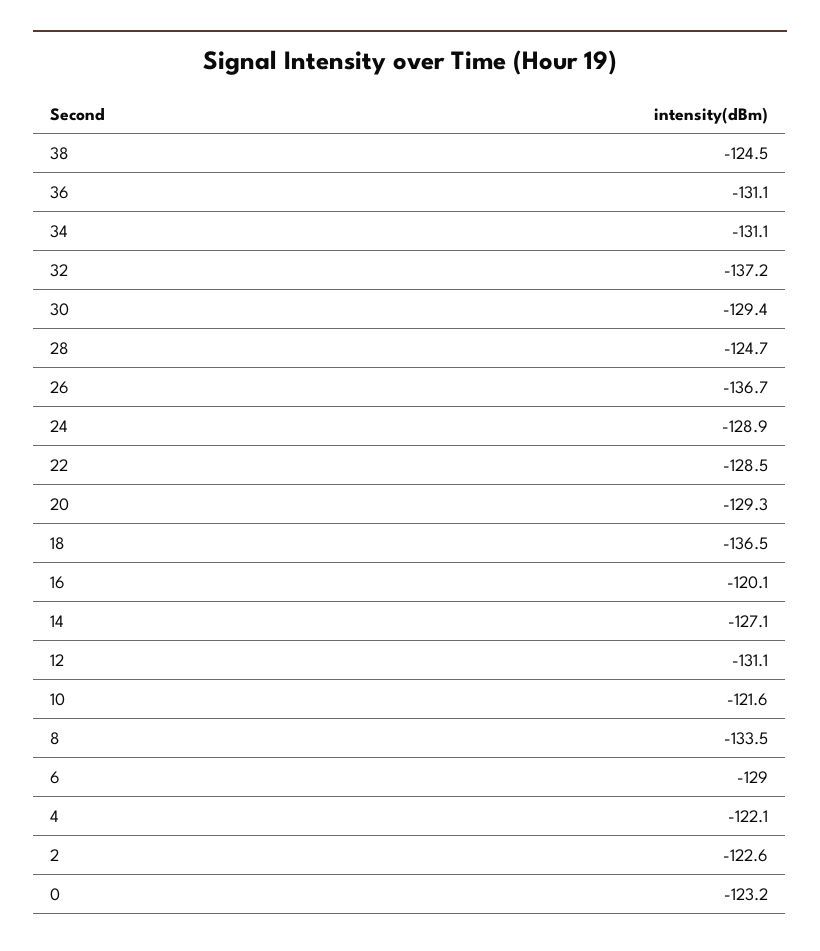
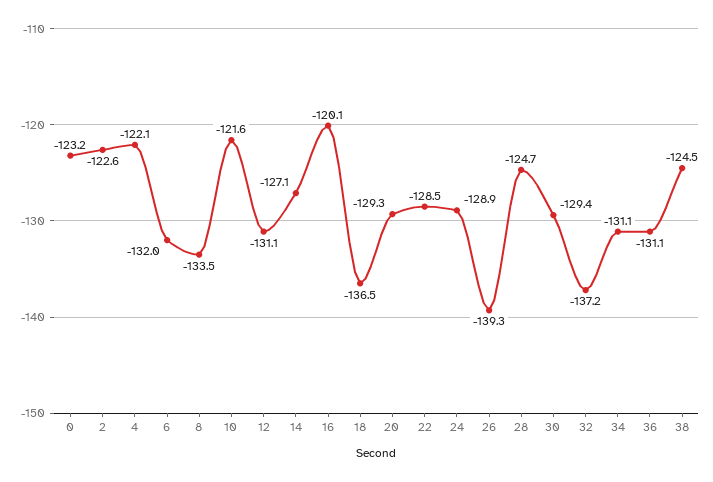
26: -136.7 -> -139.3
6: -129 -> -132

